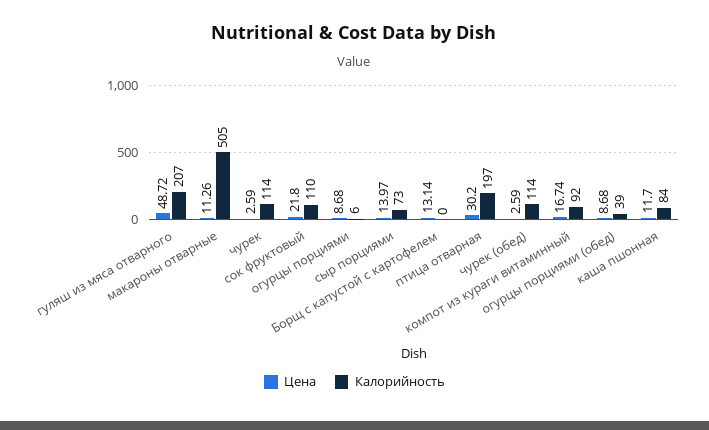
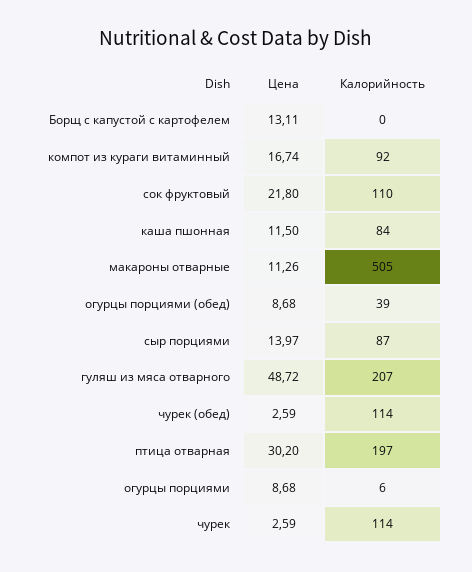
Калорийность, сыр порциями: 73 -> 87
Цена, Борщ с капустой с картофелем: 13.14 -> 13.11
Цена, каша пшонная: 11.7 -> 11.5

